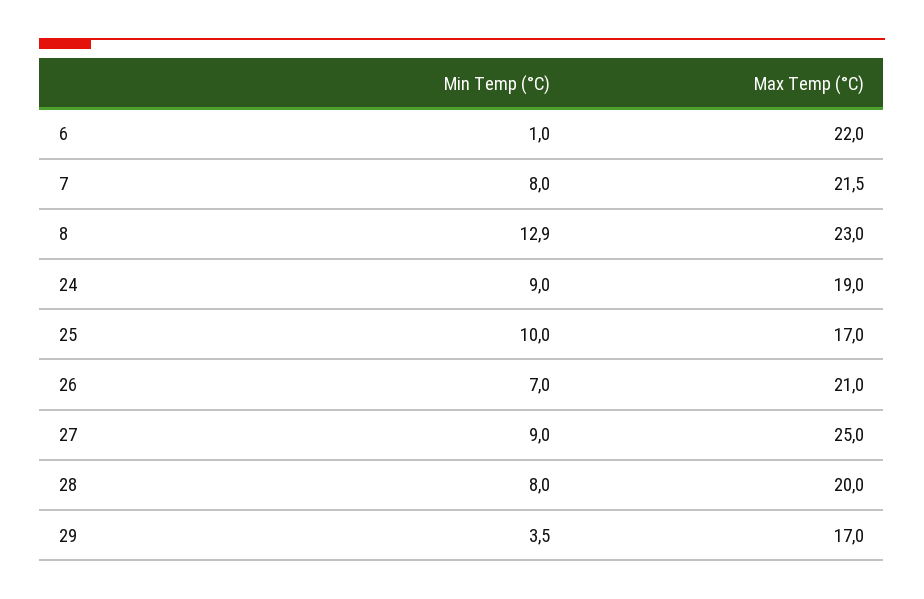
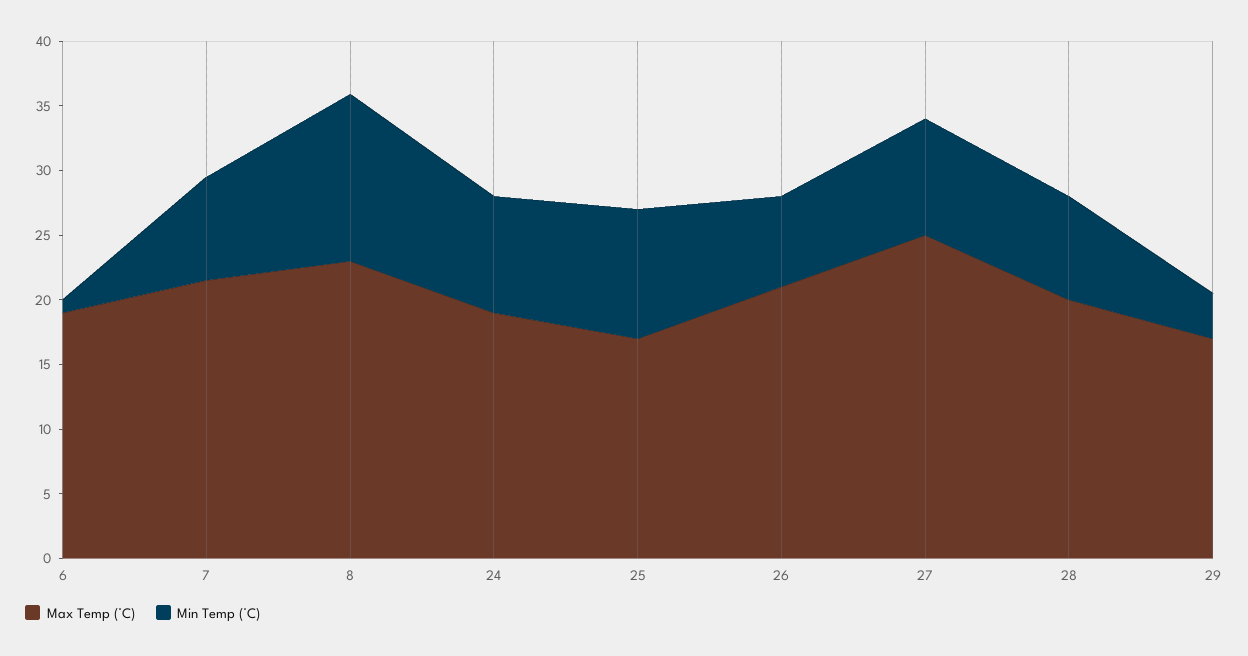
Max Temp (°C), 6: 22 -> 19

